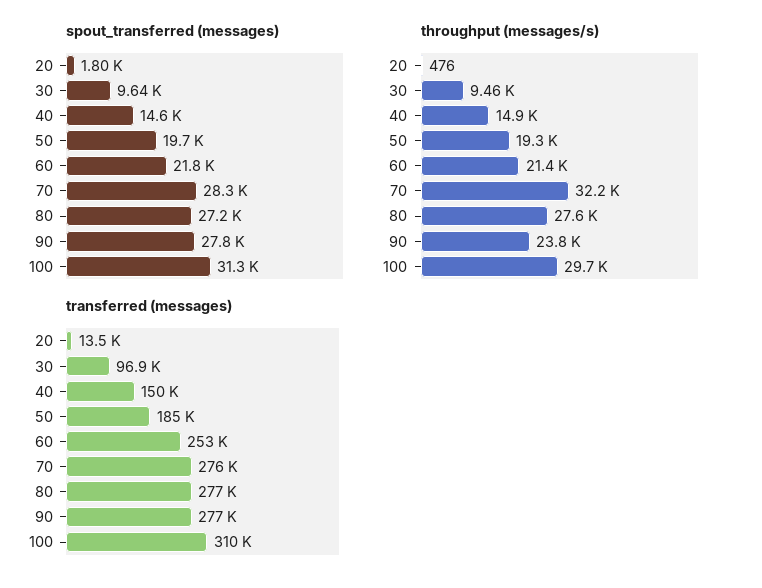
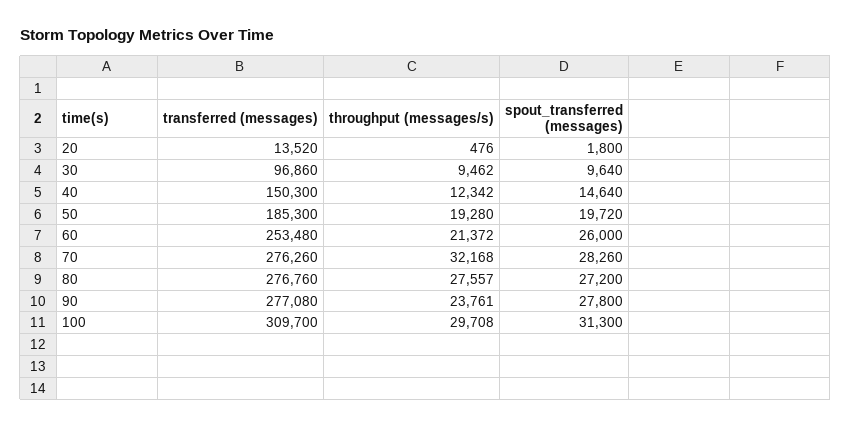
spout_transferred (messages), 60: 21800 -> 26000
throughput (messages/s), 40: 14900 -> 12342

